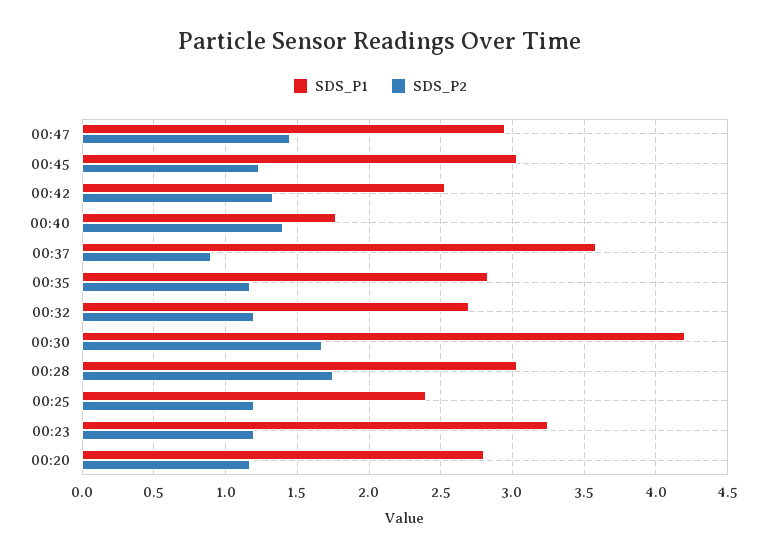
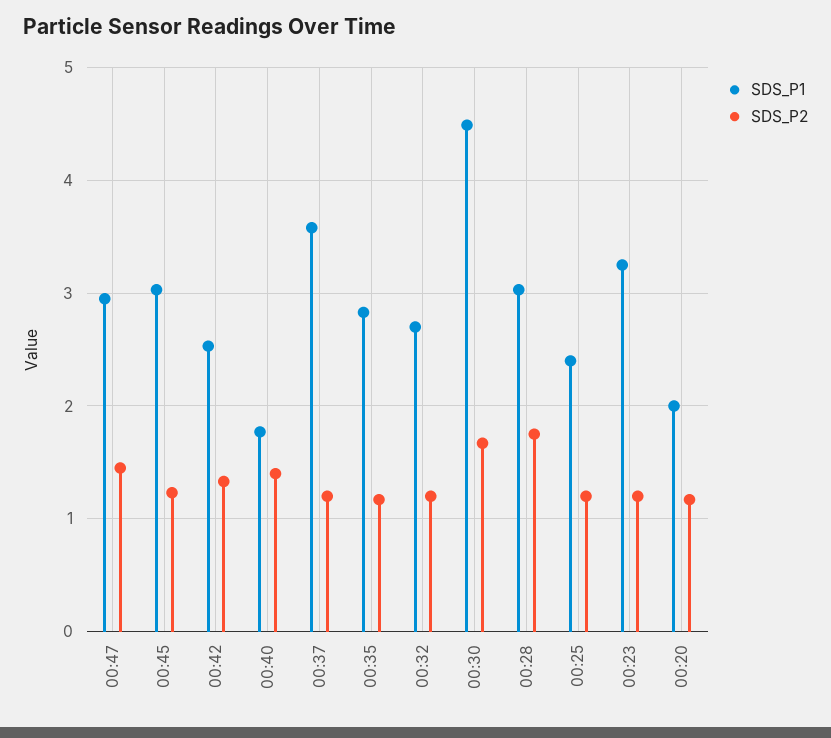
SDS_P2, 00:37: 0.9 -> 1.2
SDS_P1, 00:30: 4.2 -> 4.5
SDS_P1, 00:20: 2.8 -> 2

